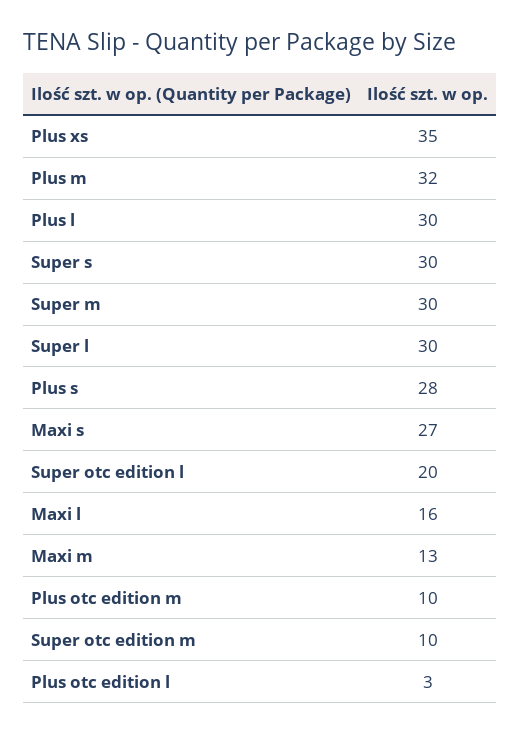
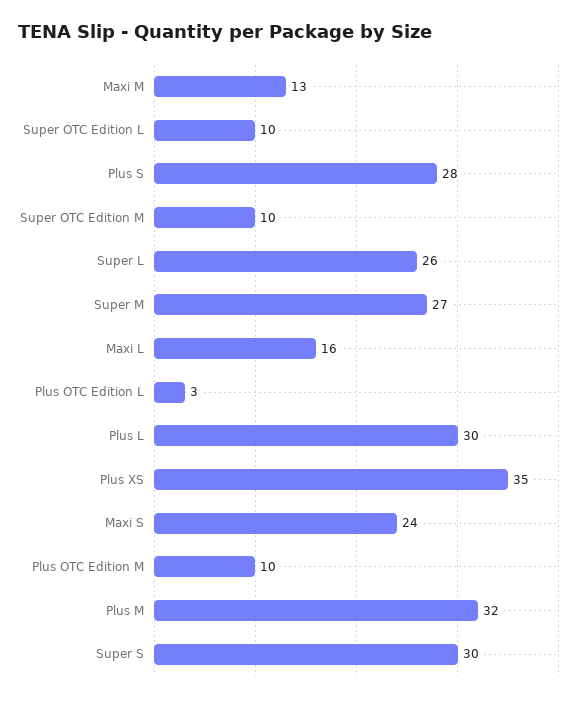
Super m: 30 -> 27
Super l: 30 -> 26
Maxi s: 27 -> 24
Super otc edition l: 20 -> 10

